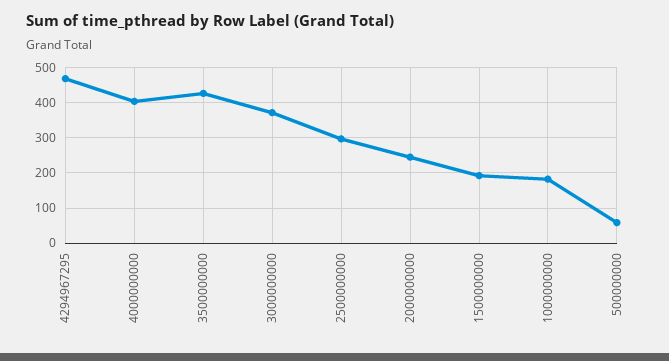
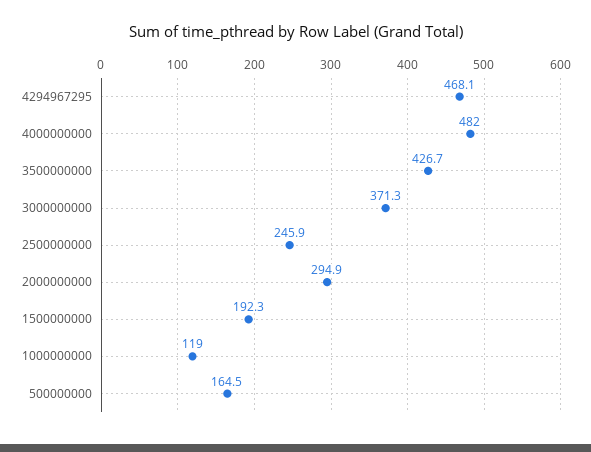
4000000000: 400 -> 482
2500000000: 300 -> 245.9
2000000000: 240 -> 294.9
1000000000: 180 -> 119
500000000: 60 -> 164.5

